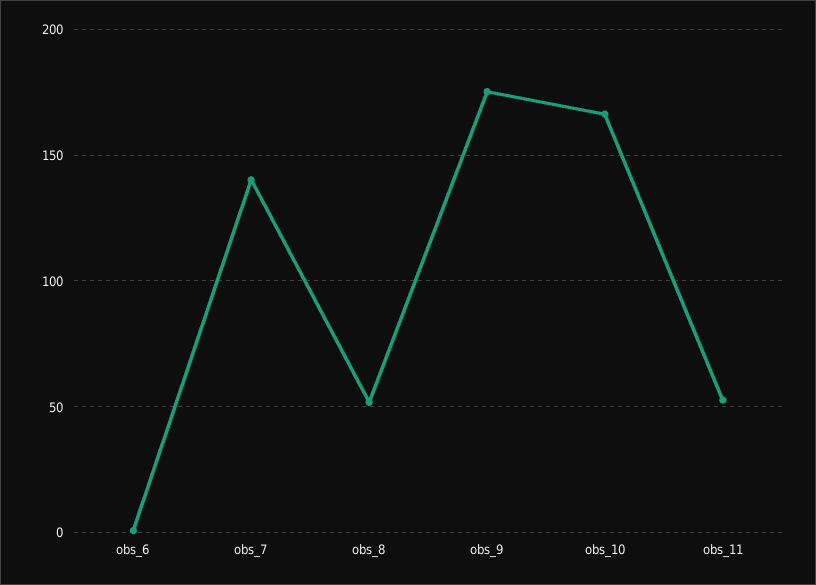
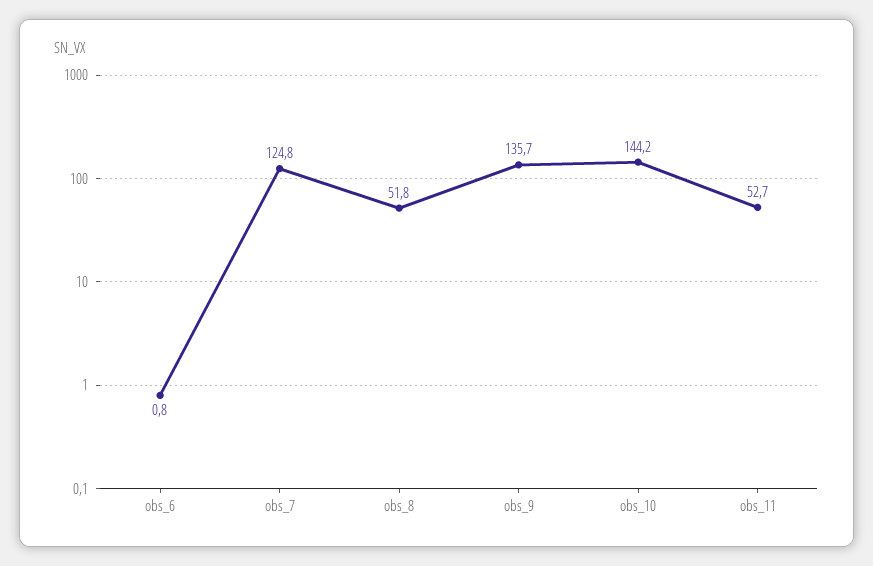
obs_7: 140 -> 124.8
obs_9: 175 -> 135.7
obs_10: 165 -> 144.2

